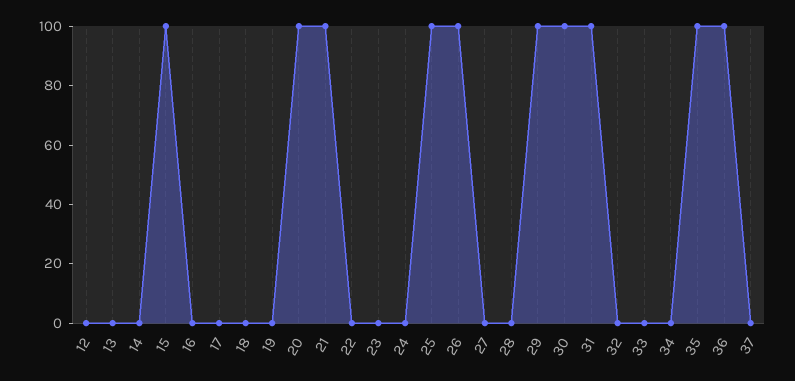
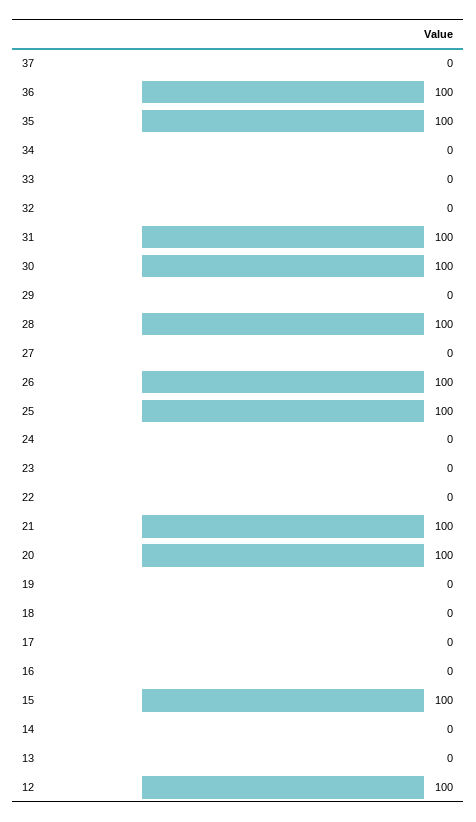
12: 0 -> 100
28: 0 -> 100
29: 100 -> 0

